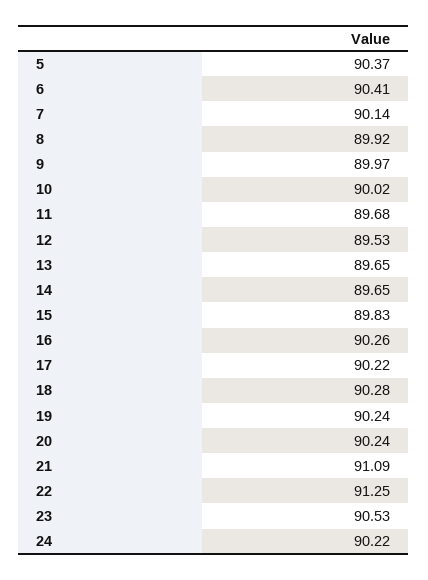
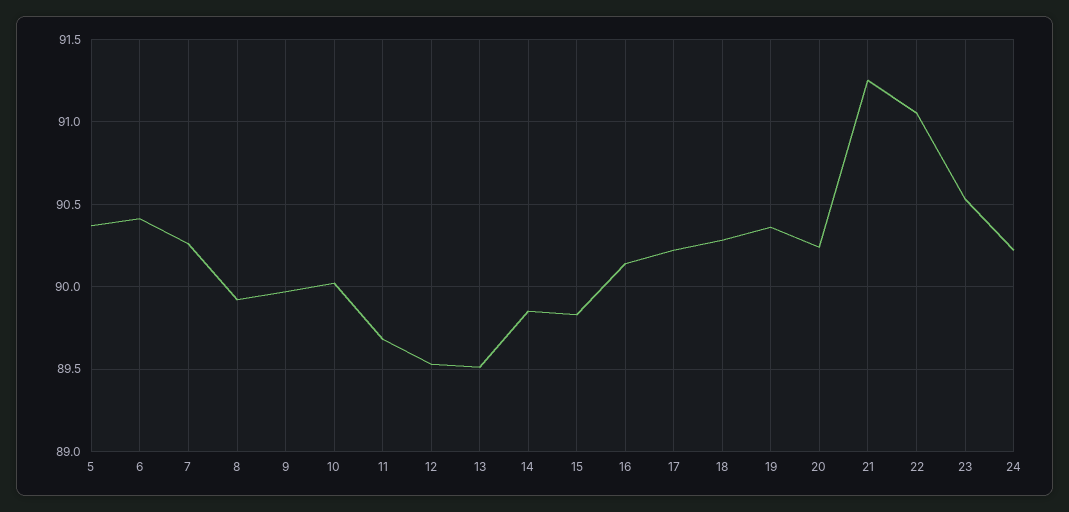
7: 90.14 -> 90.25
13: 89.65 -> 89.5
14: 89.65 -> 89.85
16: 90.26 -> 90.15
19: 90.24 -> 90.35
21: 91.09 -> 91.25
22: 91.25 -> 91.05

